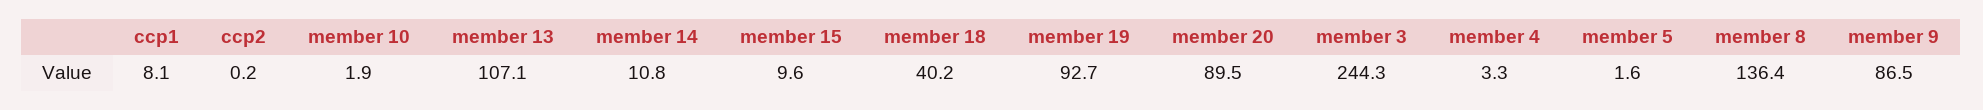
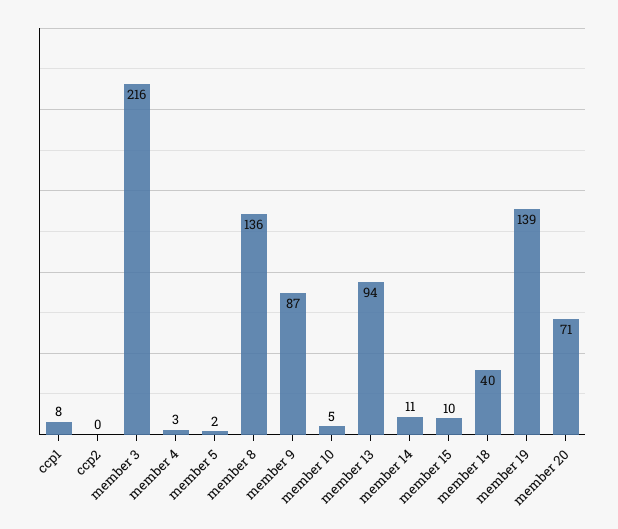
member 10: 1.9 -> 5
member 13: 107.1 -> 94
member 19: 92.7 -> 139
member 20: 89.5 -> 71
member 3: 244.3 -> 216

